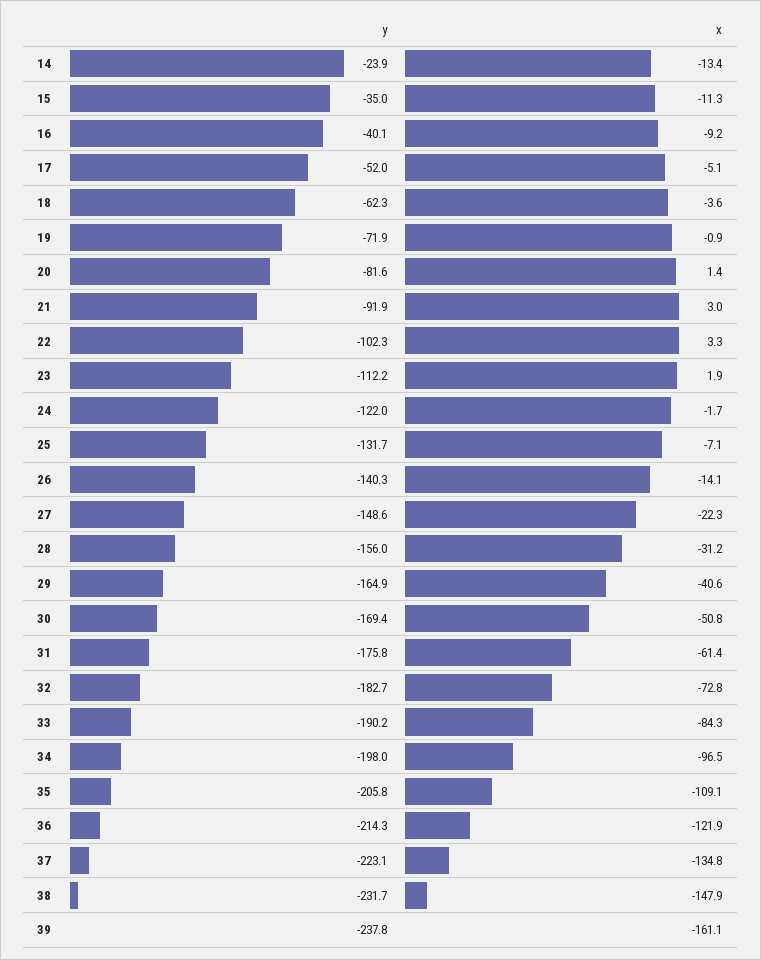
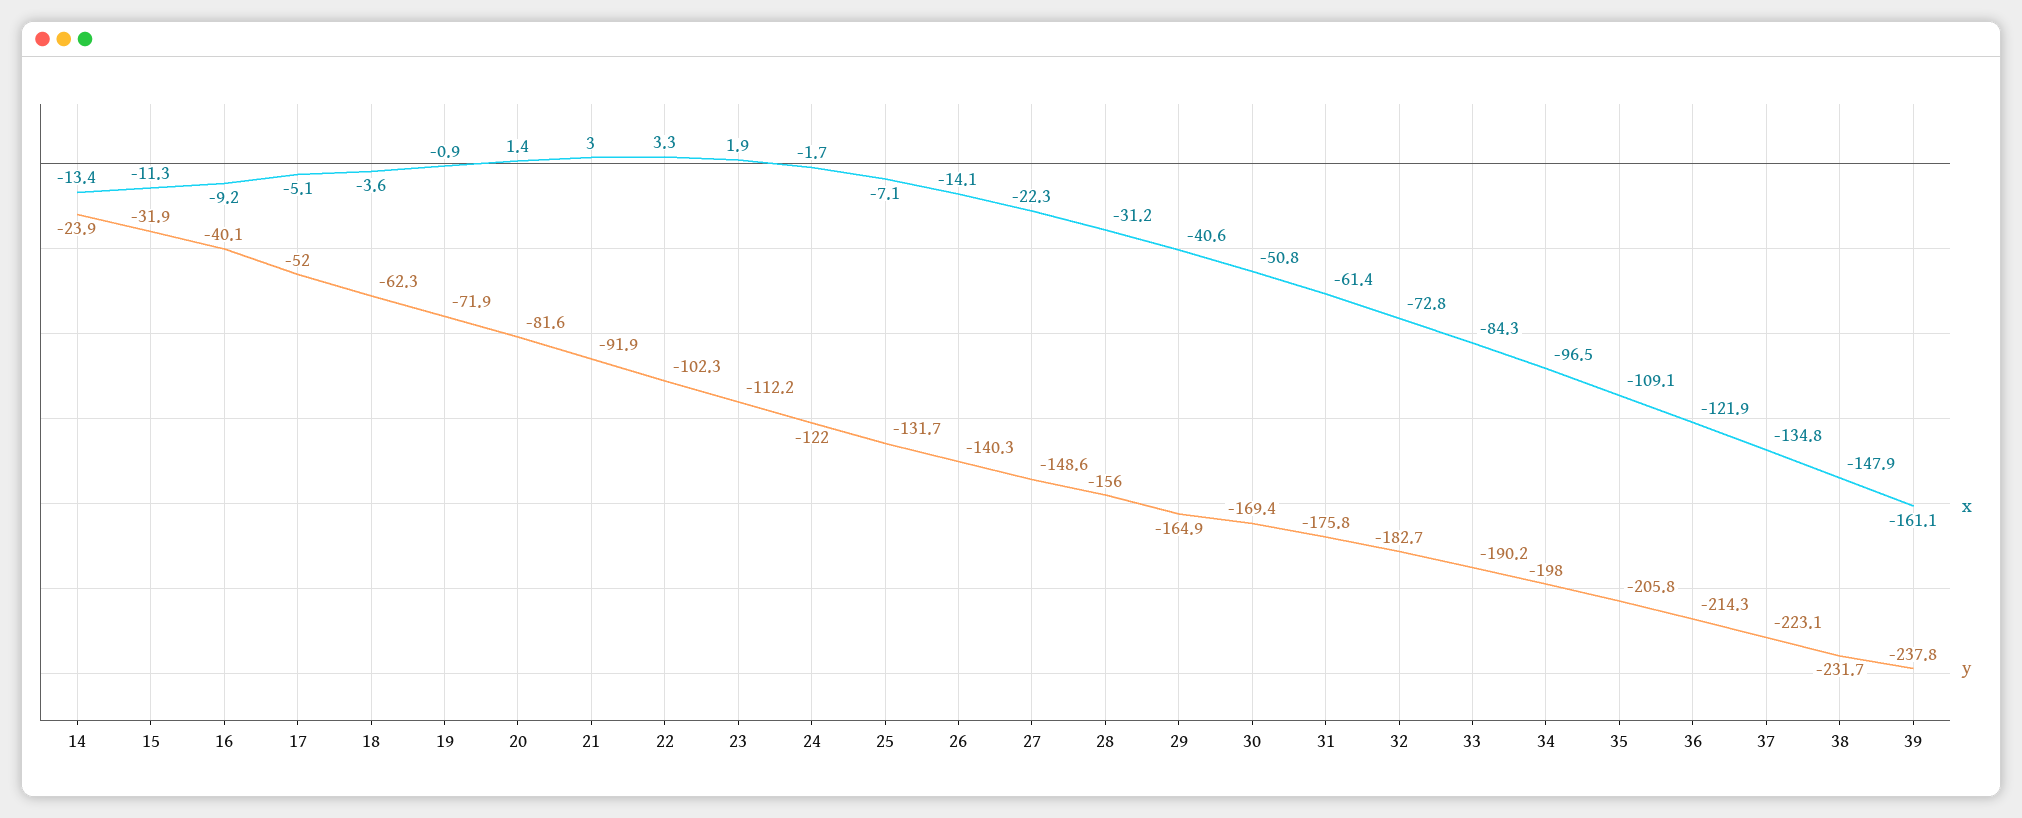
y, 15: -35 -> -31.9

